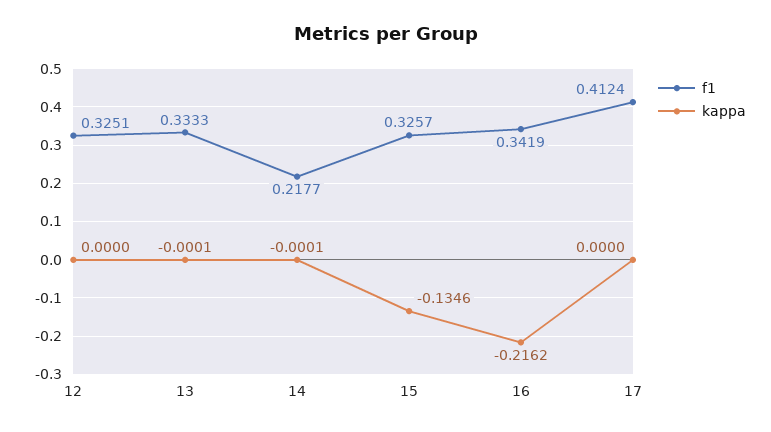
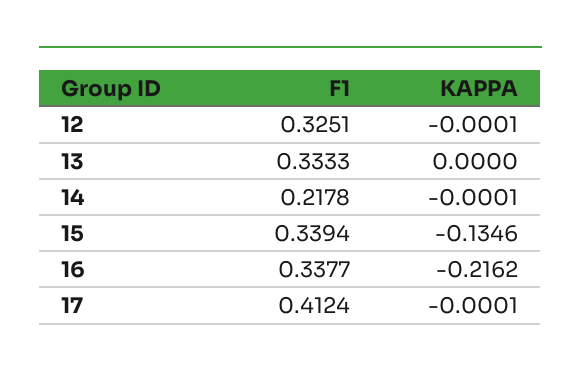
kappa, 12: 0 -> -0.0001
kappa, 13: -0.0001 -> 0
f1, 14: 0.2177 -> 0.2178
f1, 15: 0.3257 -> 0.3394
f1, 16: 0.3419 -> 0.3377
kappa, 17: 0 -> -0.0001

